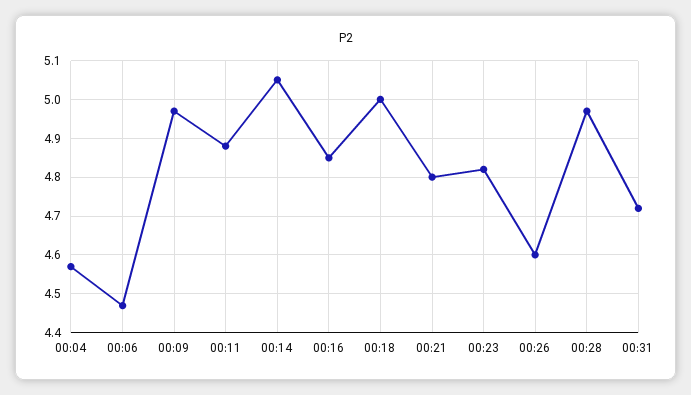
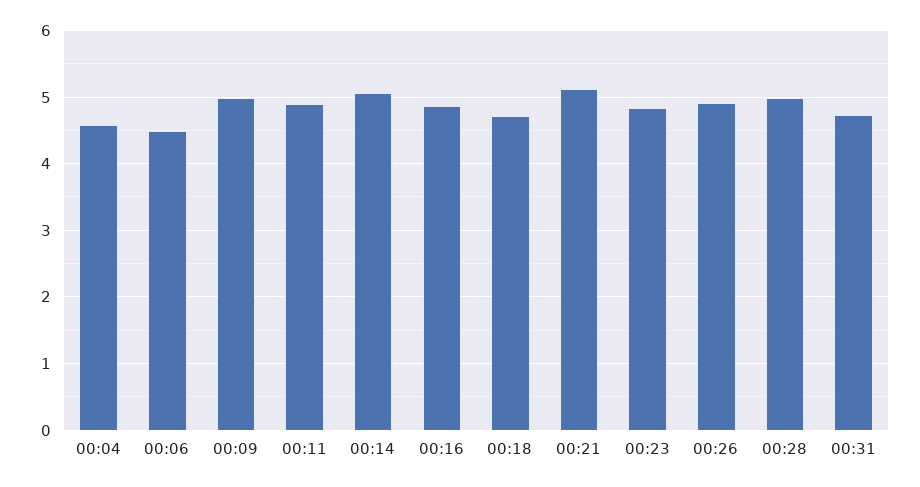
00:18: 5 -> 4.7
00:21: 4.8 -> 5.1
00:26: 4.6 -> 4.9

